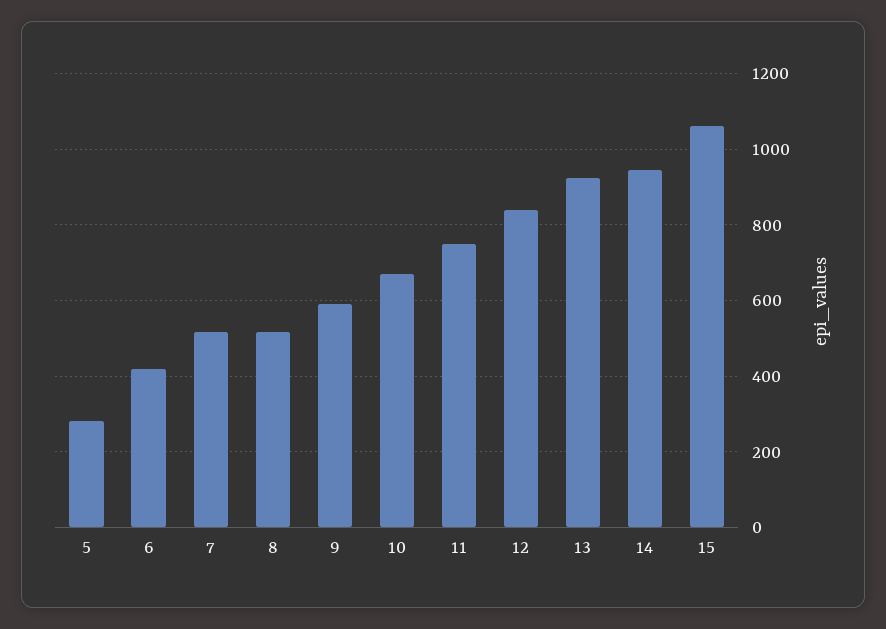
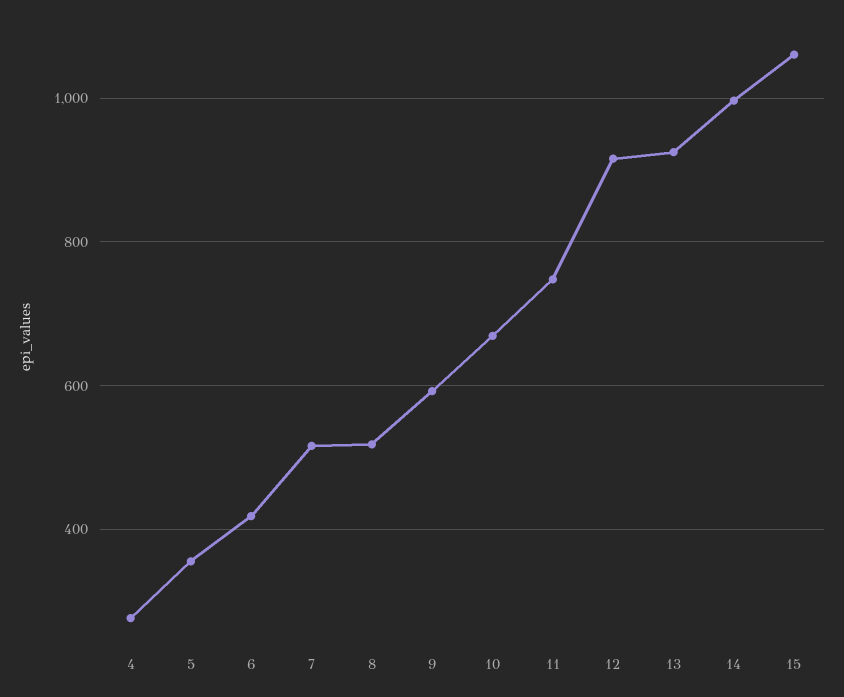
5: 280 -> 360
12: 840 -> 920
14: 940 -> 1000
4: none -> 280

